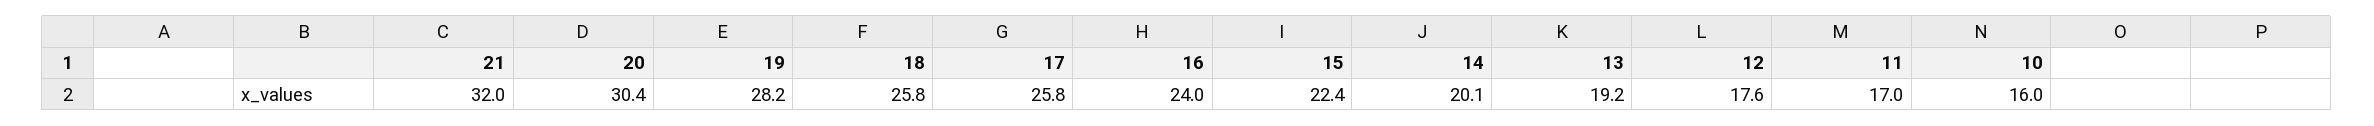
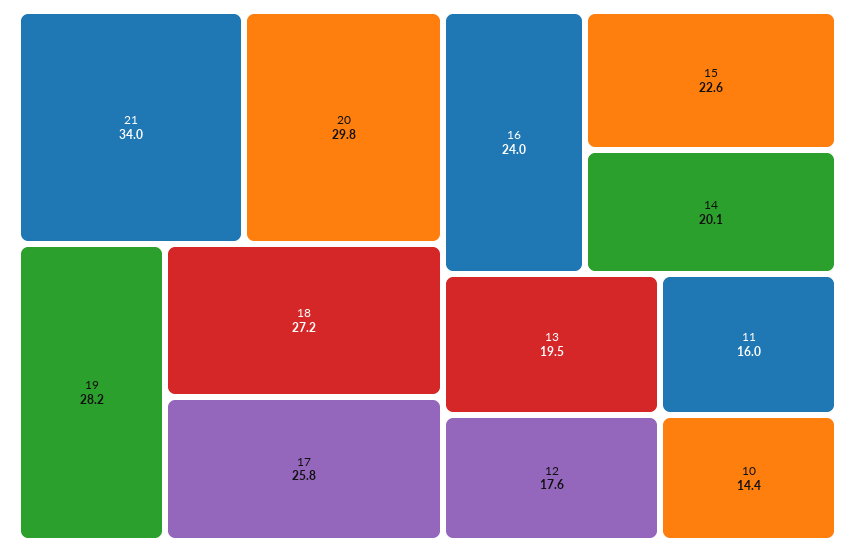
21: 32 -> 34
20: 30.4 -> 29.8
18: 25.8 -> 27.2
15: 22.4 -> 22.6
13: 19.2 -> 19.5
11: 17 -> 16
10: 16 -> 14.4

